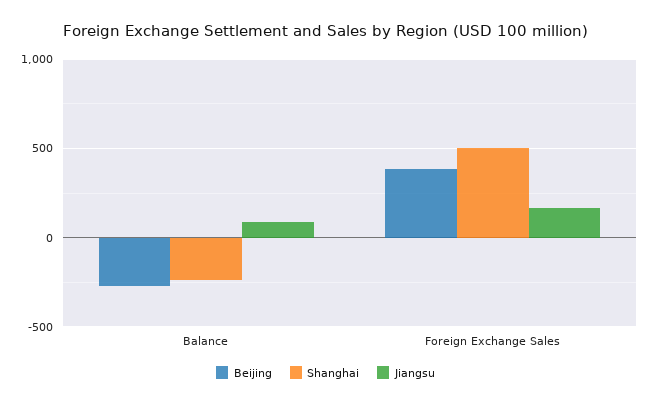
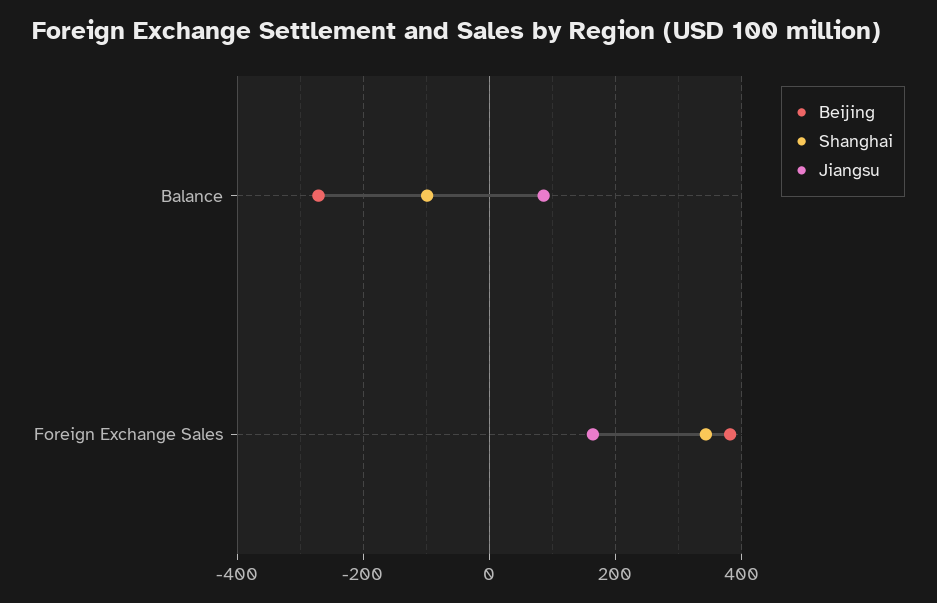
Shanghai, Balance: -250 -> -100
Shanghai, Foreign Exchange Sales: 500 -> 340

